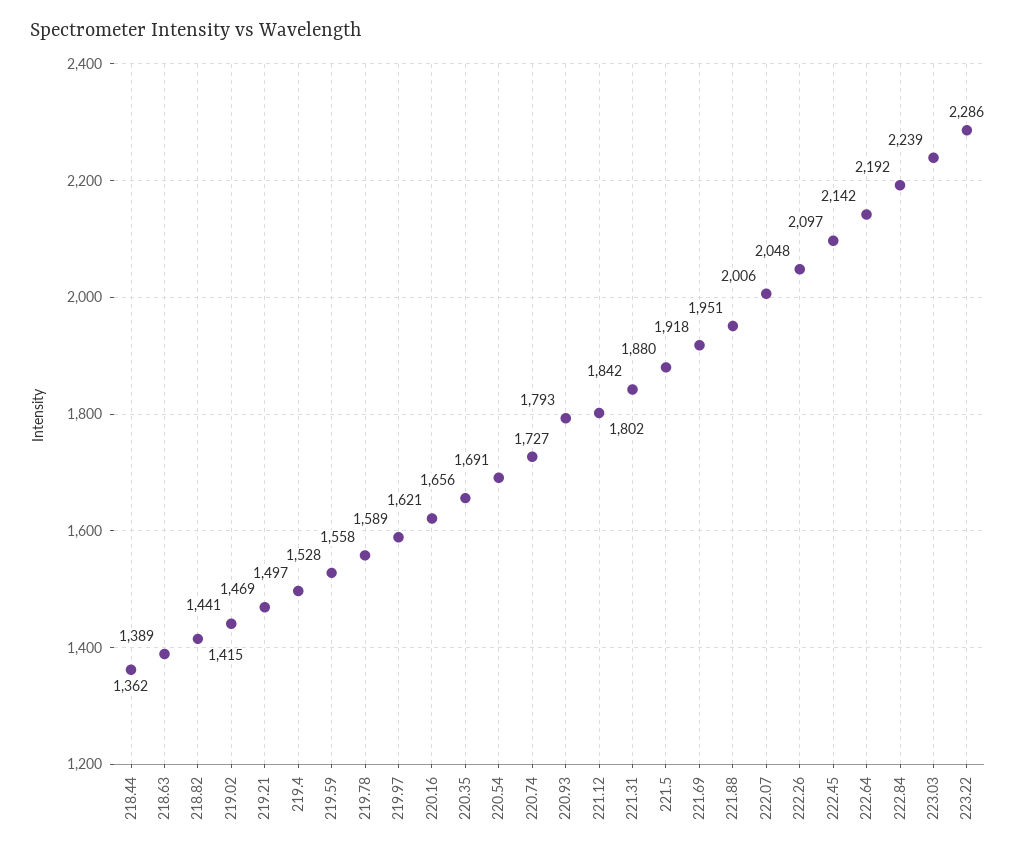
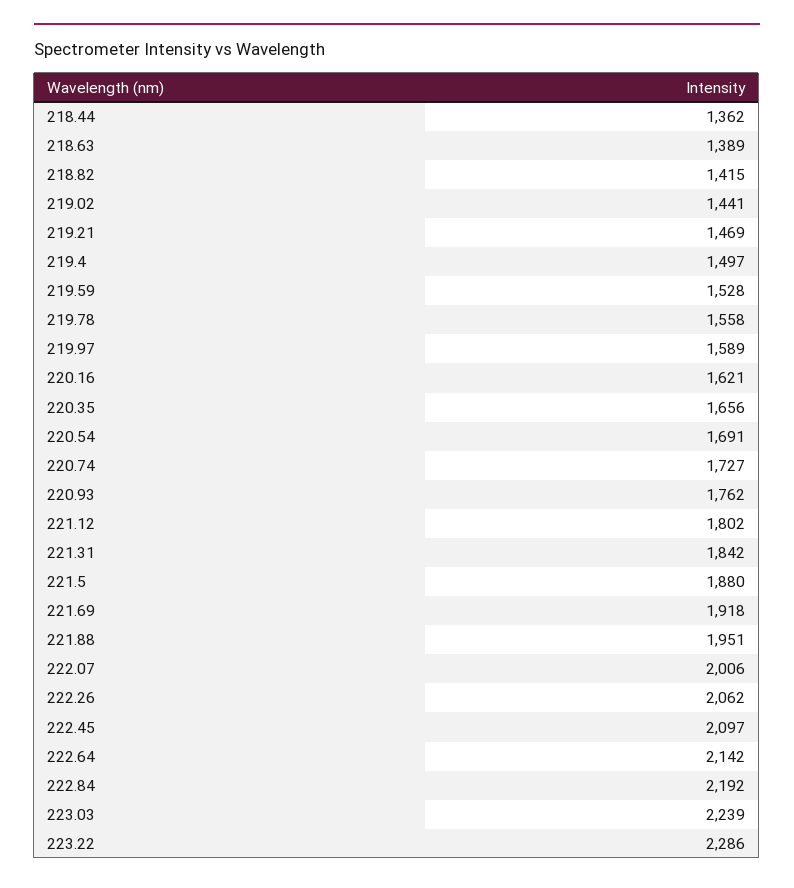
220.93: 1793 -> 1762
222.26: 2048 -> 2062

